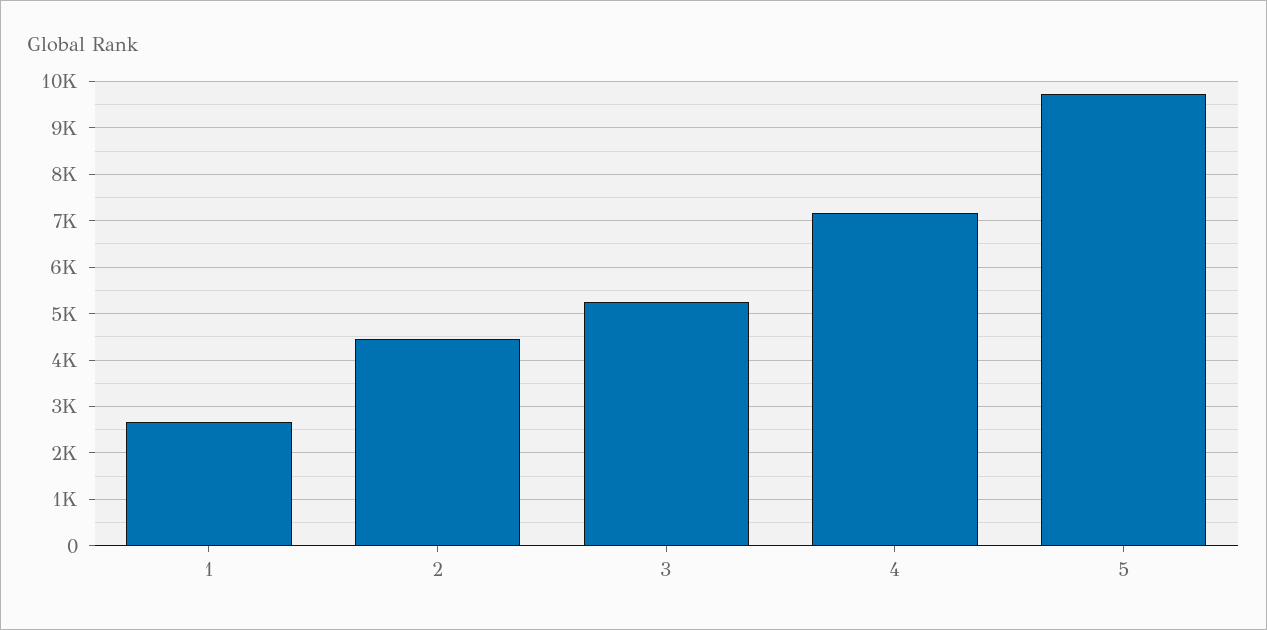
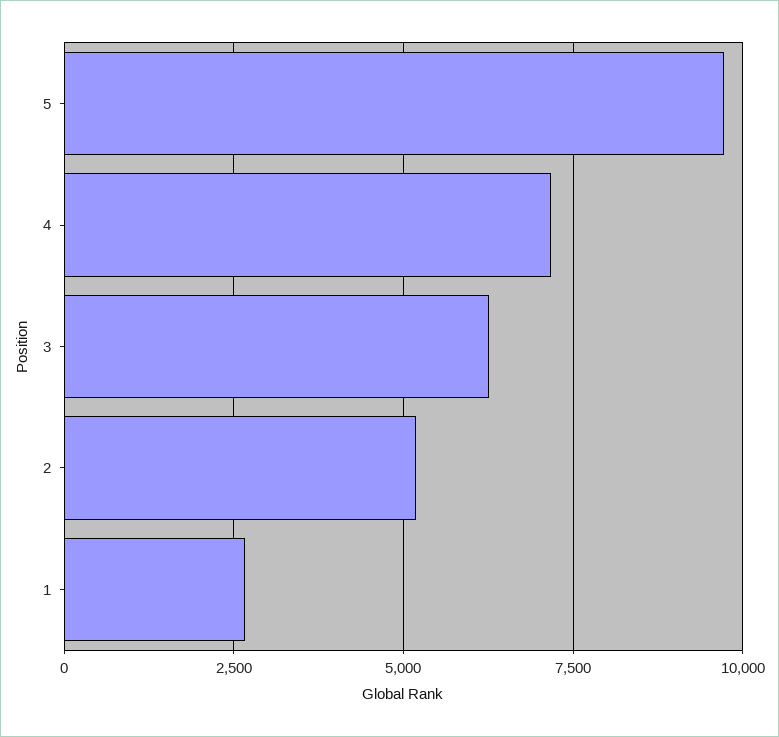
2: 4400 -> 5250
3: 5200 -> 6250

